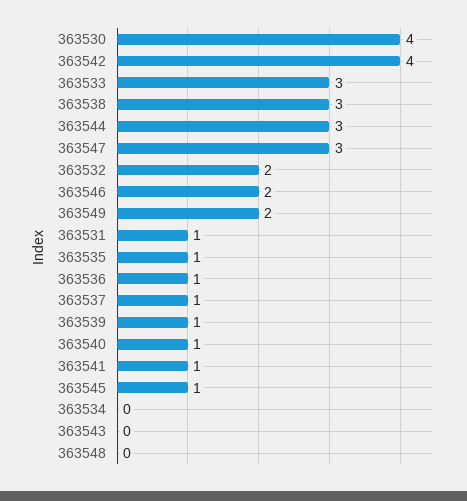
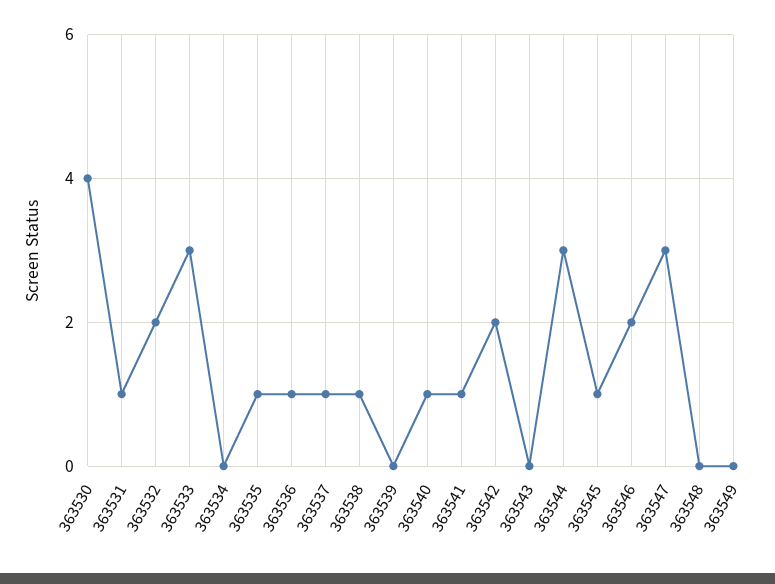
363542: 4 -> 2
363538: 3 -> 1
363549: 2 -> 0
363539: 1 -> 0

